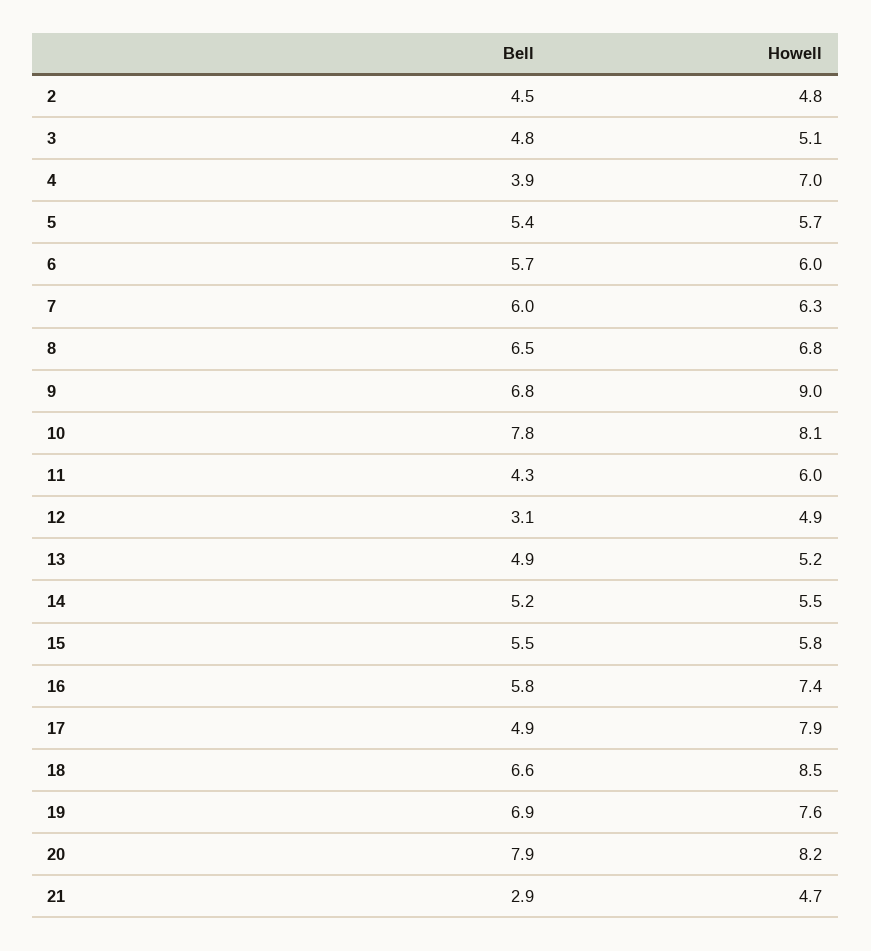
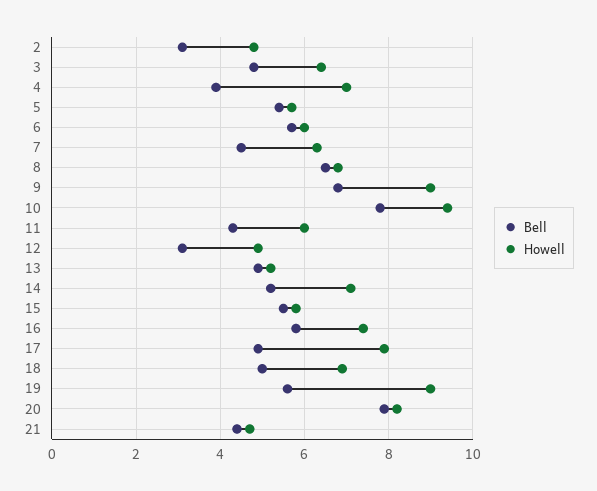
Bell, 2: 4.5 -> 3
Howell, 3: 5.1 -> 6.5
Bell, 7: 6 -> 4.5
Howell, 10: 8.1 -> 9.5
Howell, 14: 5.5 -> 7
Bell, 18: 6.6 -> 5
Howell, 18: 8.5 -> 7
Bell, 19: 6.9 -> 5.5
Howell, 19: 7.6 -> 9
Bell, 21: 2.9 -> 4.5

